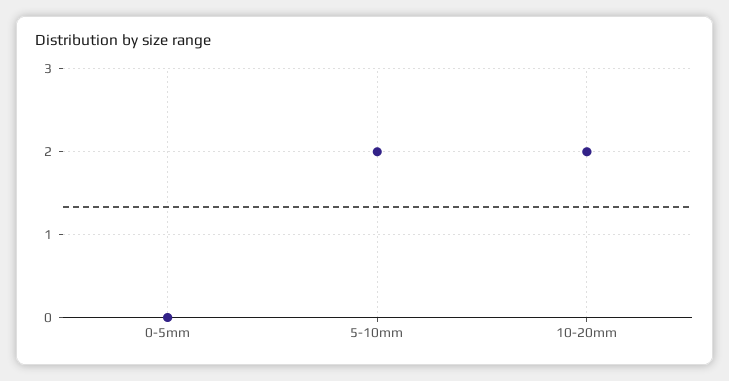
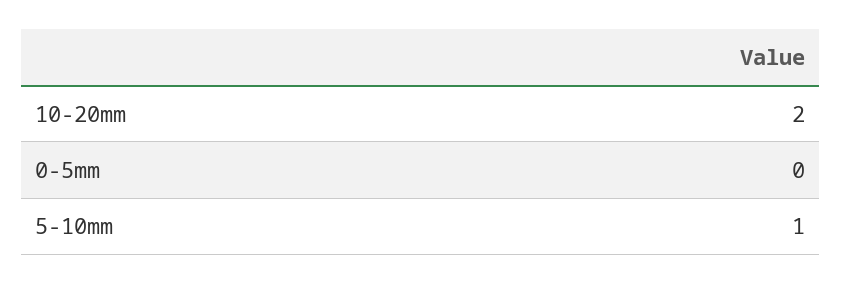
5-10mm: 2 -> 1

